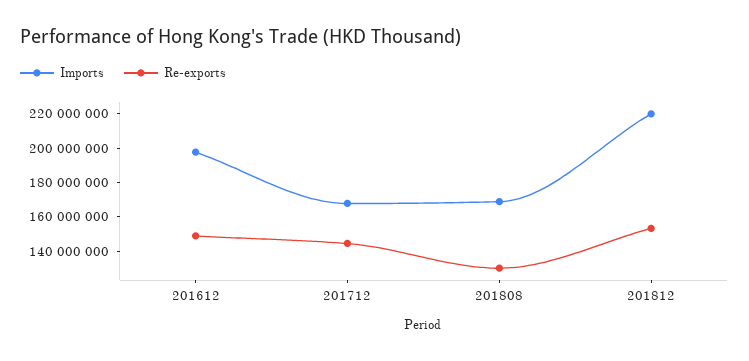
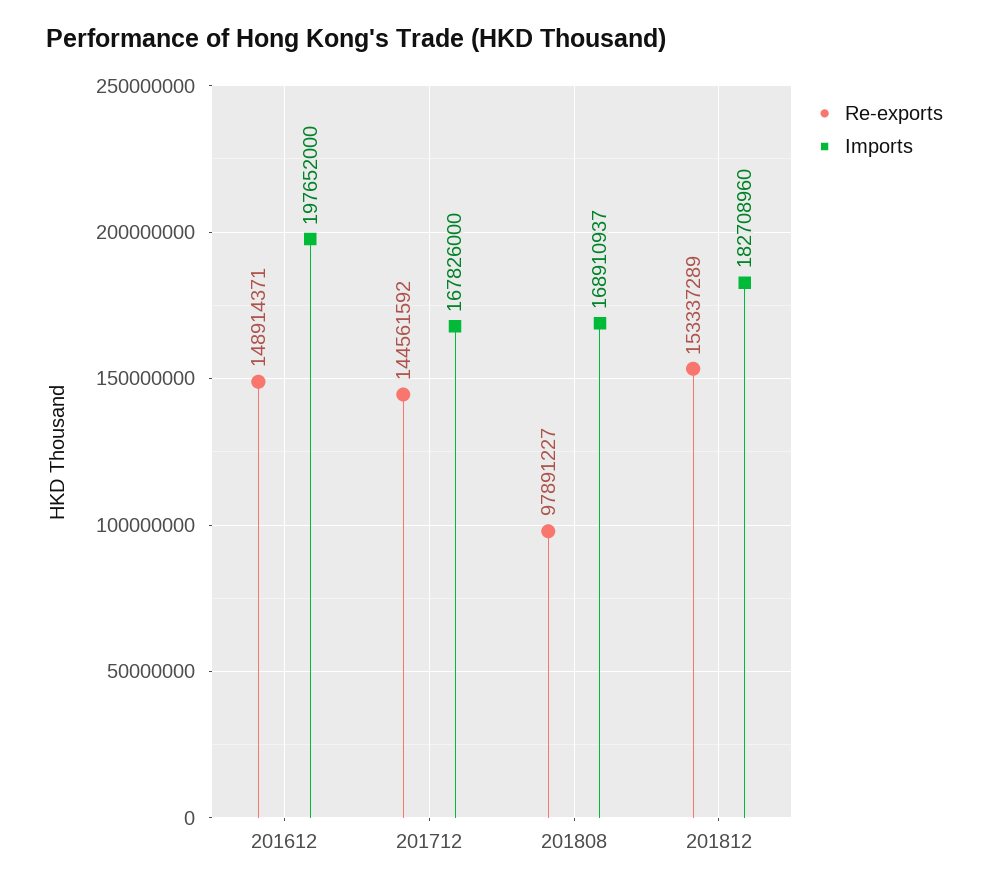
Re-exports, 201808: 130000000 -> 97891227
Imports, 201812: 220000000 -> 182708960

